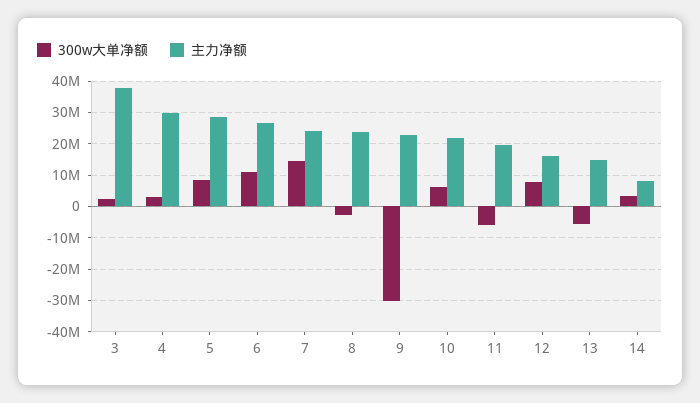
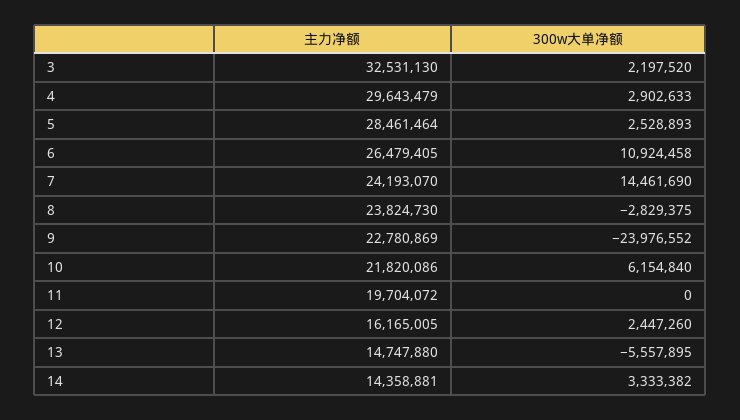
主力净额, 3: 38000000 -> 32531130
300w大单净额, 5: 8000000 -> 2528893
300w大单净额, 9: -30000000 -> -23976552
300w大单净额, 11: -6000000 -> 0
300w大单净额, 12: 8000000 -> 2447260
主力净额, 14: 8000000 -> 14358881

